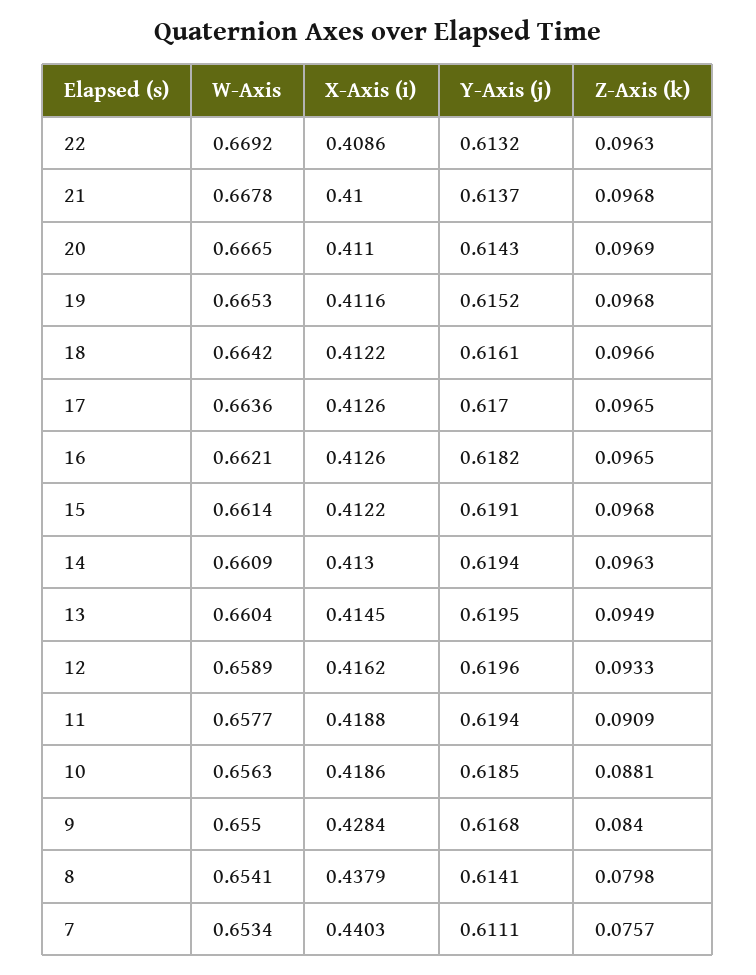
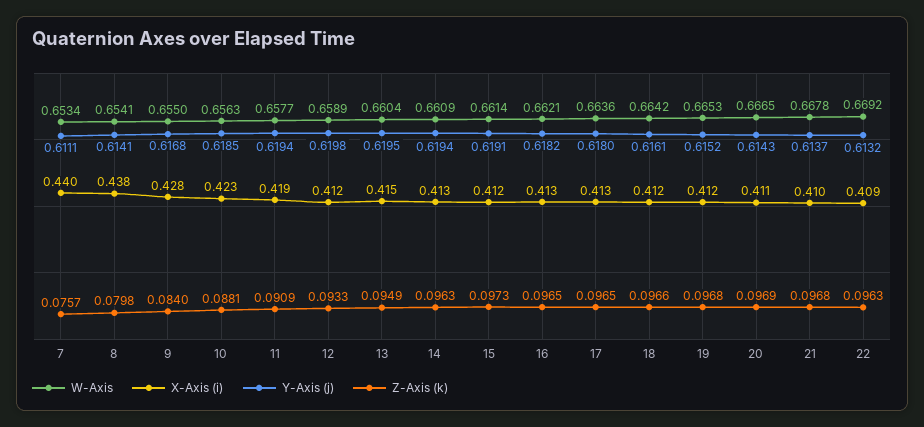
Y-Axis (j), 17: 0.617 -> 0.618
Z-Axis (k), 15: 0.0968 -> 0.0973
X-Axis (i), 12: 0.4162 -> 0.412
Y-Axis (j), 12: 0.6196 -> 0.6198
X-Axis (i), 10: 0.4186 -> 0.423

